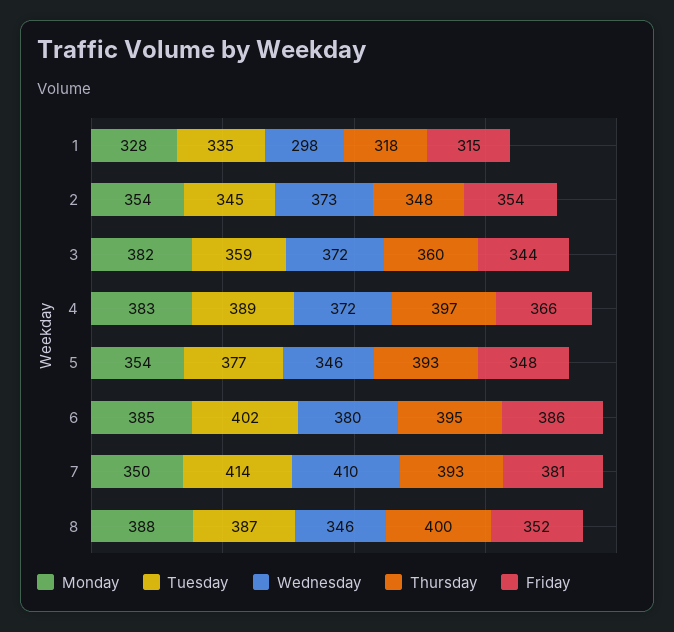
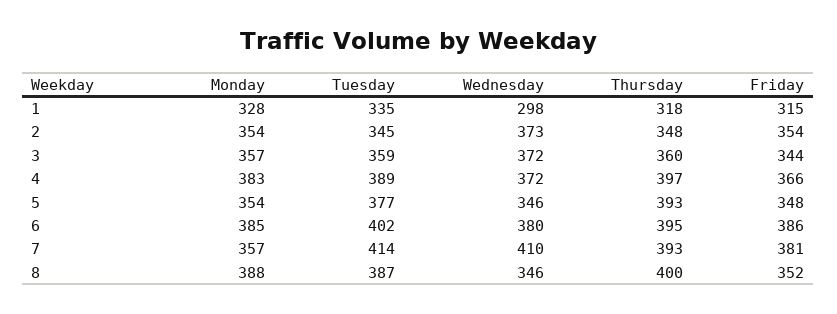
Monday, 3: 382 -> 357
Monday, 7: 350 -> 357

